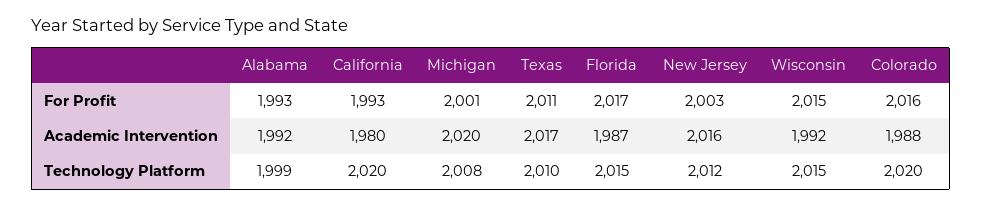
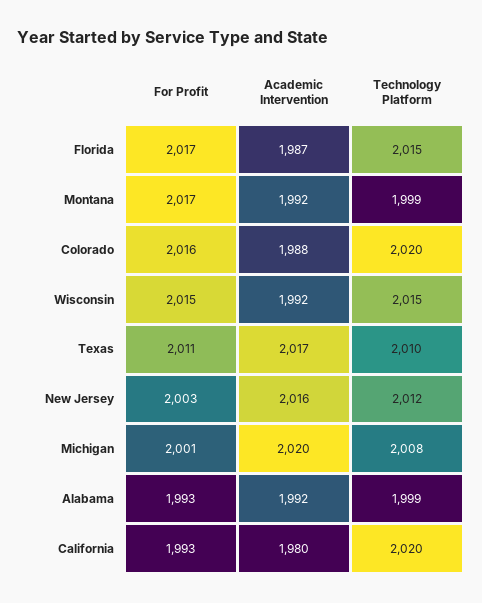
Montana, For Profit: none -> 2017
Montana, Academic Intervention: none -> 1992
Montana, Technology Platform: none -> 1999

